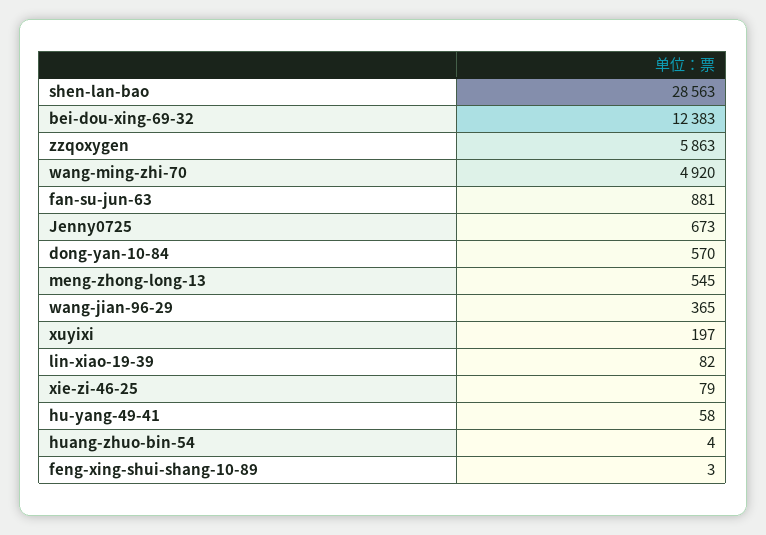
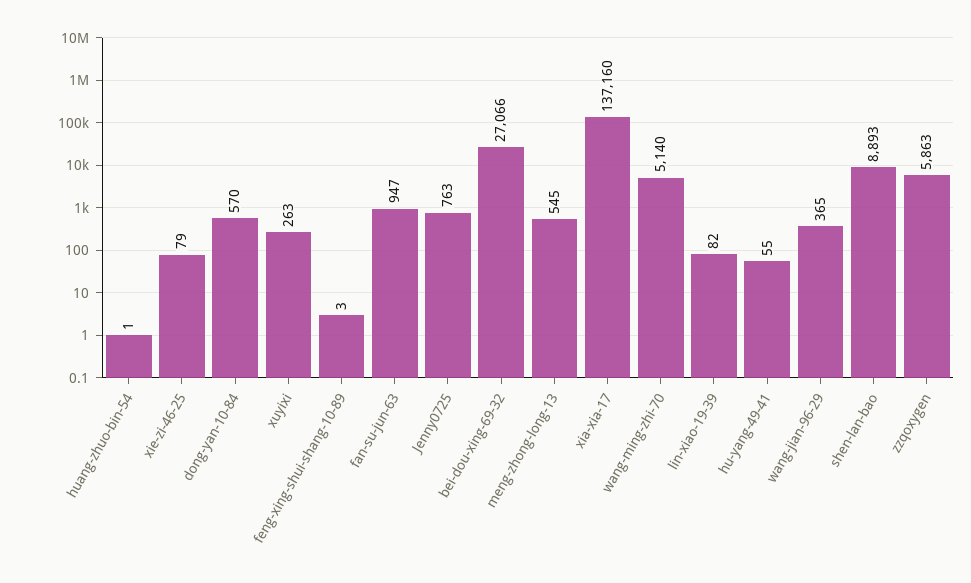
shen-lan-bao: 28563 -> 8893
bei-dou-xing-69-32: 12383 -> 27066
wang-ming-zhi-70: 4920 -> 5140
fan-su-jun-63: 881 -> 947
Jenny0725: 673 -> 763
xuyixi: 197 -> 263
hu-yang-49-41: 58 -> 55
huang-zhuo-bin-54: 4 -> 1
xia-xia-17: none -> 137160

